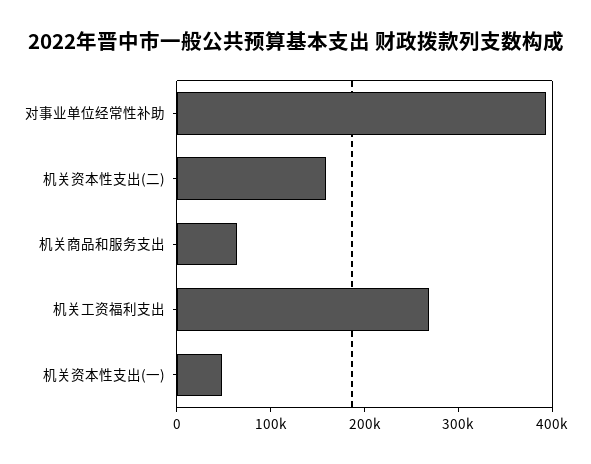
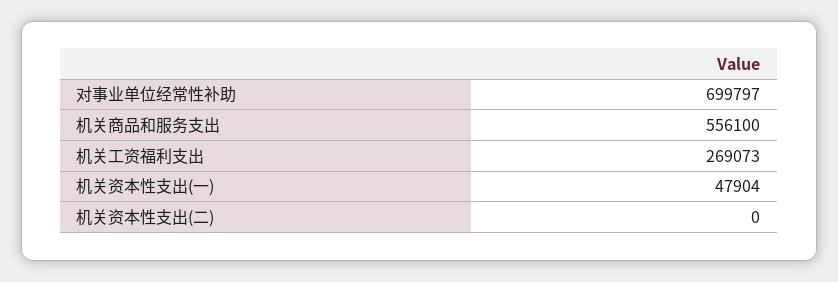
对事业单位经常性补助: 400000 -> 699797
机关资本性支出(二): 160000 -> 0
机关商品和服务支出: 60000 -> 556100

